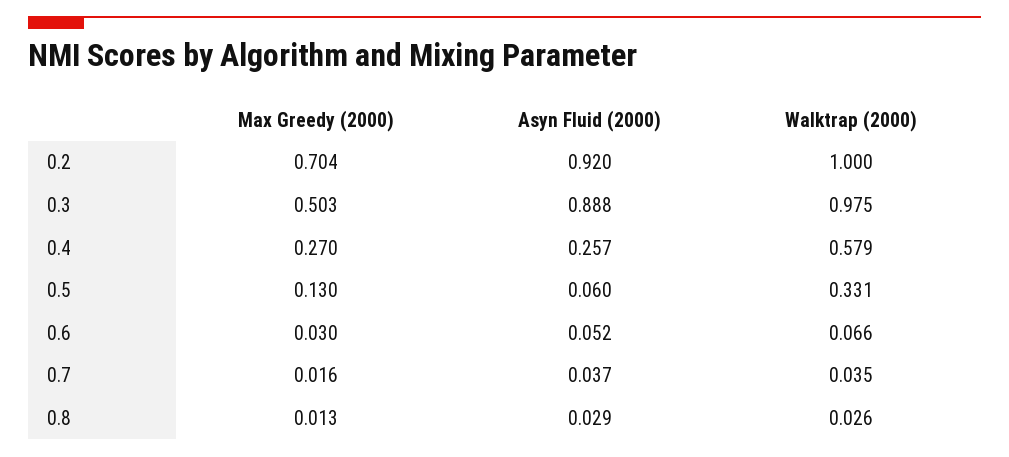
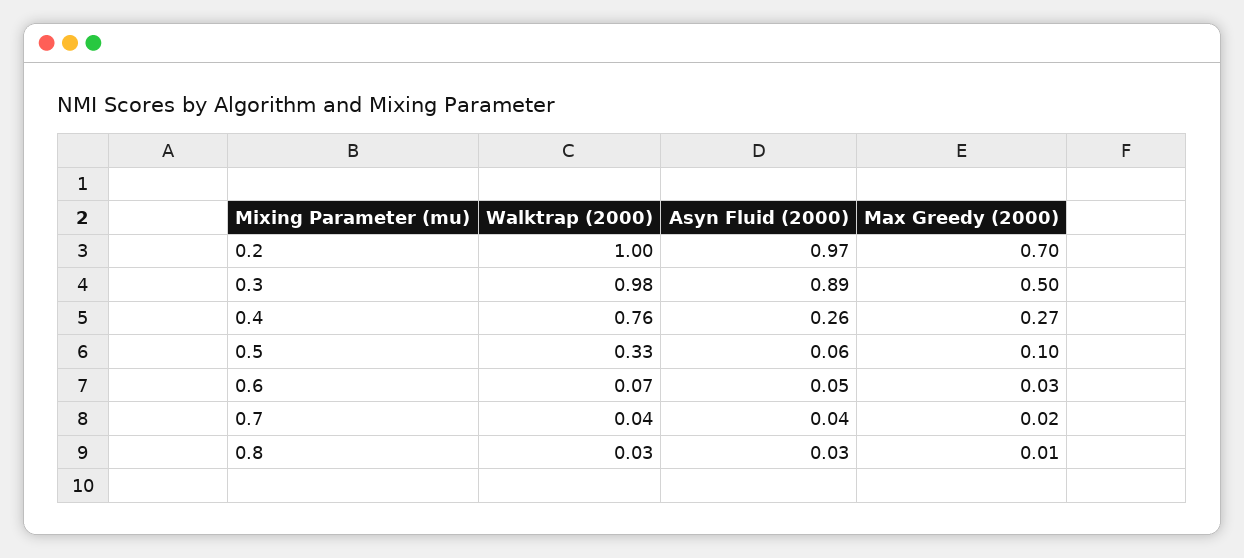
Asyn Fluid (2000), 0.2: 0.92 -> 0.97
Walktrap (2000), 0.4: 0.579 -> 0.76
Max Greedy (2000), 0.5: 0.13 -> 0.1

